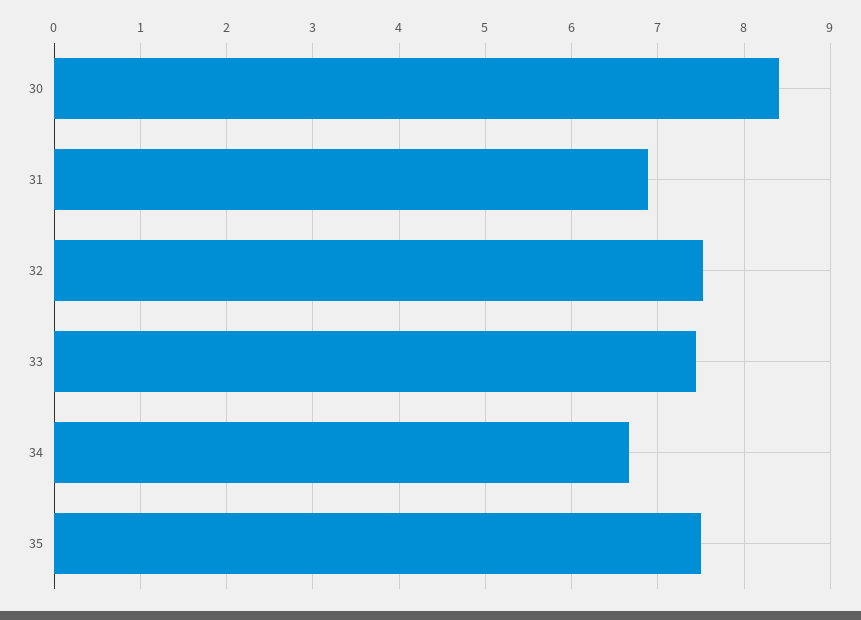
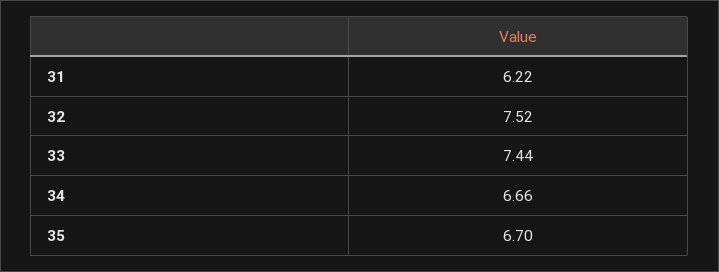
30: 8.4 -> none
31: 6.9 -> 6.22
35: 7.5 -> 6.7

